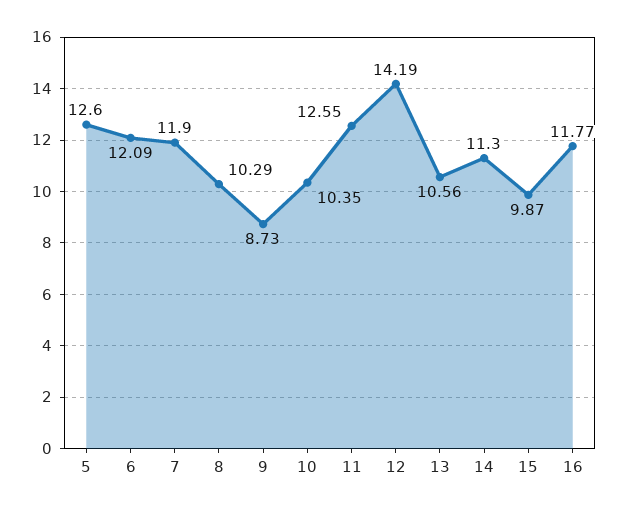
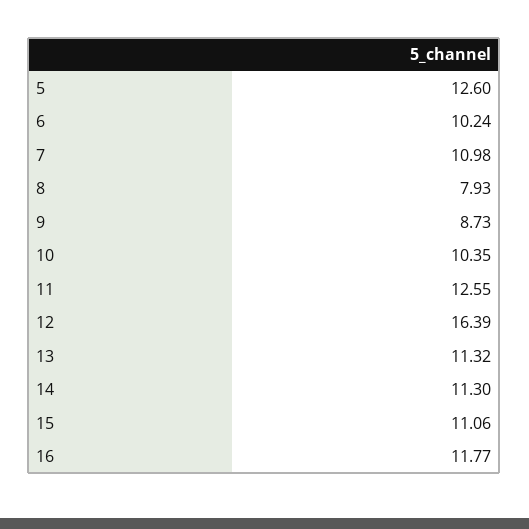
6: 12.09 -> 10.24
7: 11.9 -> 10.98
8: 10.29 -> 7.93
12: 14.19 -> 16.39
13: 10.56 -> 11.32
15: 9.87 -> 11.06

